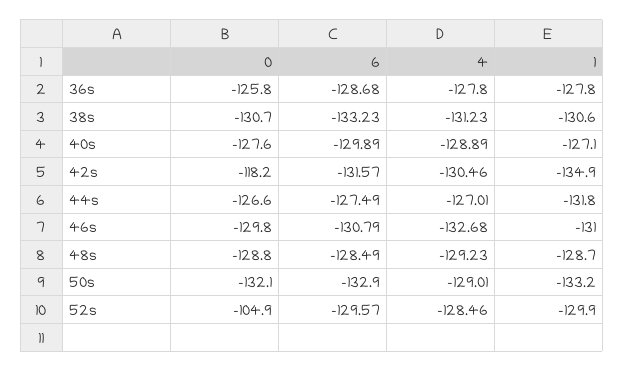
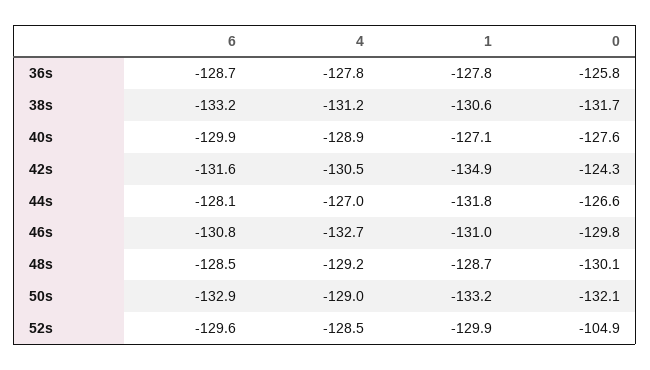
0, 38s: -130.7 -> -131.7
0, 42s: -118.2 -> -124.3
6, 44s: -127.49 -> -128.1
0, 48s: -128.8 -> -130.1

